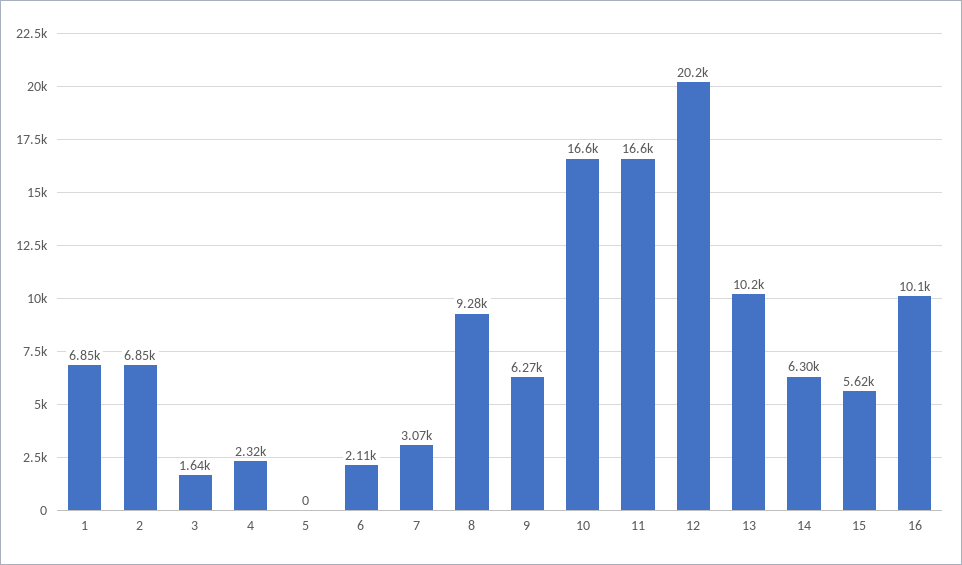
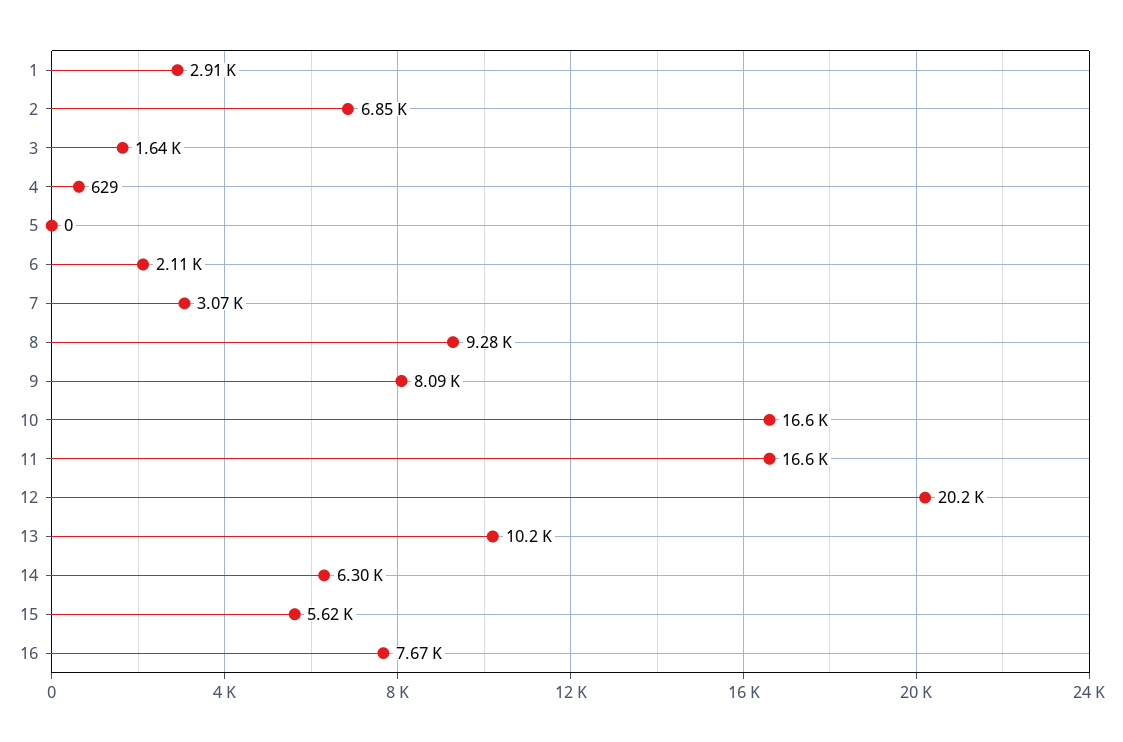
1: 6850 -> 2910
4: 2320 -> 629
9: 6270 -> 8090
16: 10100 -> 7670

